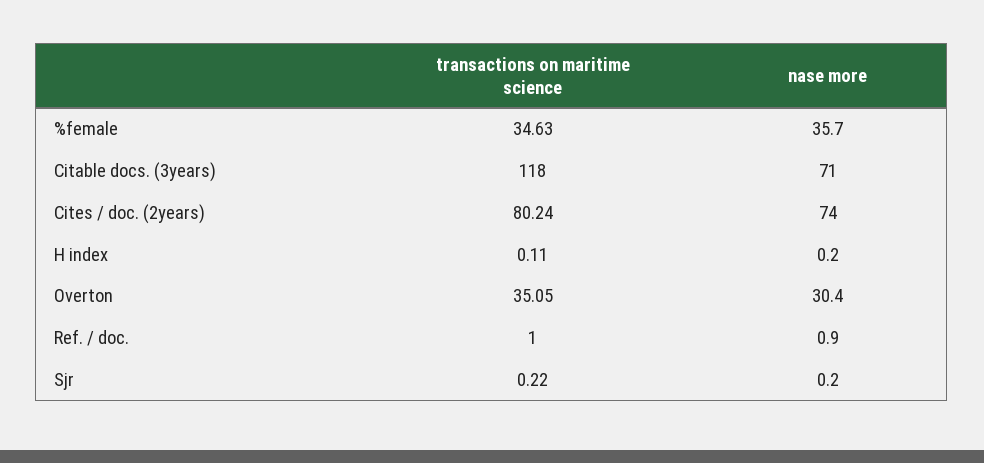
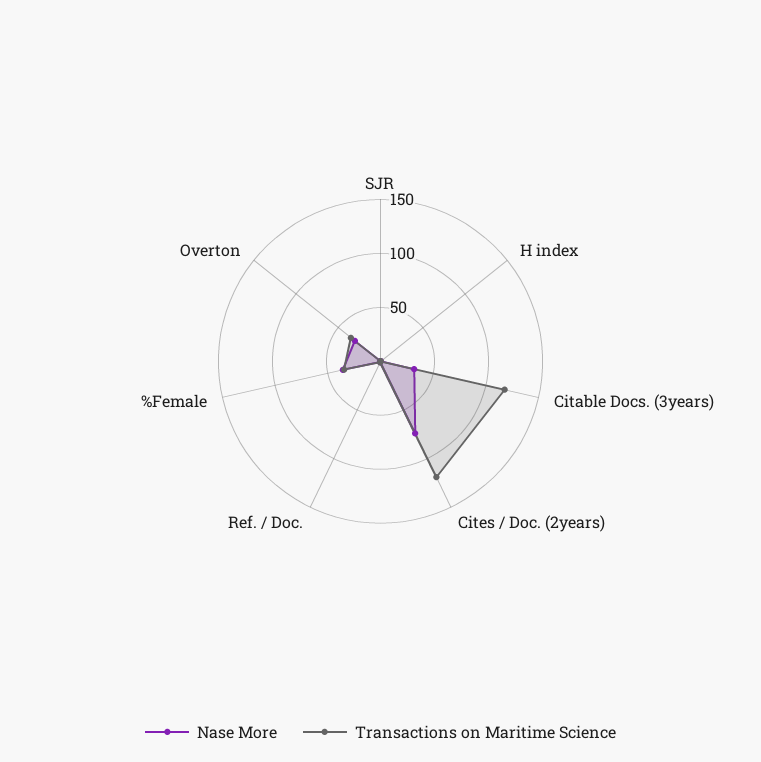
nase more, Citable docs. (3years): 71 -> 30
transactions on maritime science, Cites / doc. (2years): 80.24 -> 120

